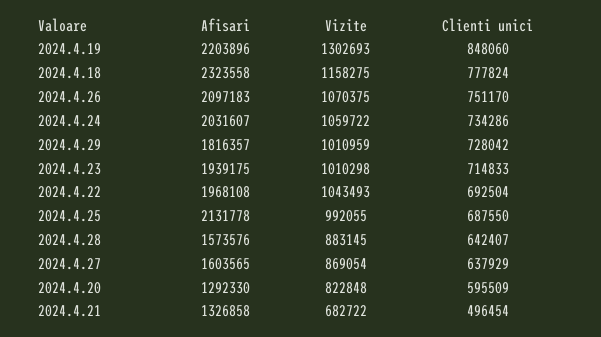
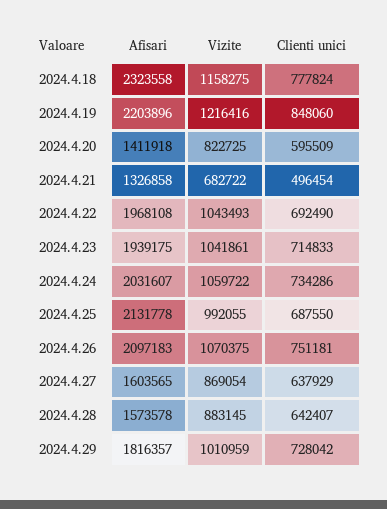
Vizite, 2024.4.19: 1302693 -> 1216416
Clienti unici, 2024.4.26: 751170 -> 751181
Vizite, 2024.4.23: 1010298 -> 1041861
Clienti unici, 2024.4.22: 692504 -> 692490
Afisari, 2024.4.28: 1573576 -> 1573578
Afisari, 2024.4.20: 1292330 -> 1411918
Vizite, 2024.4.20: 822848 -> 822725

